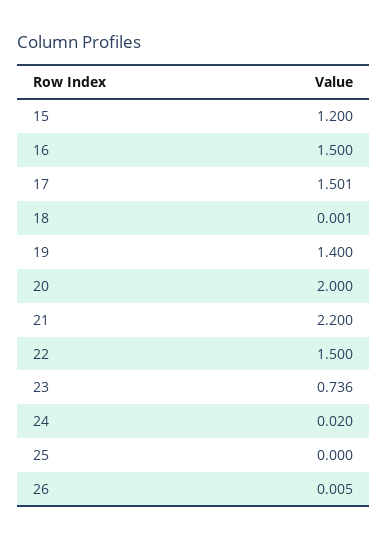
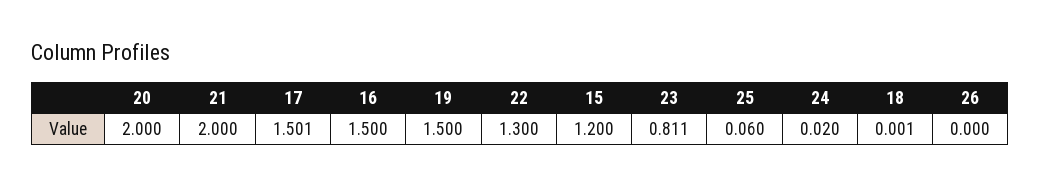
19: 1.4 -> 1.5
21: 2.2 -> 2
22: 1.5 -> 1.3
23: 0.736 -> 0.811
25: 0 -> 0.06
26: 0.005 -> 0

